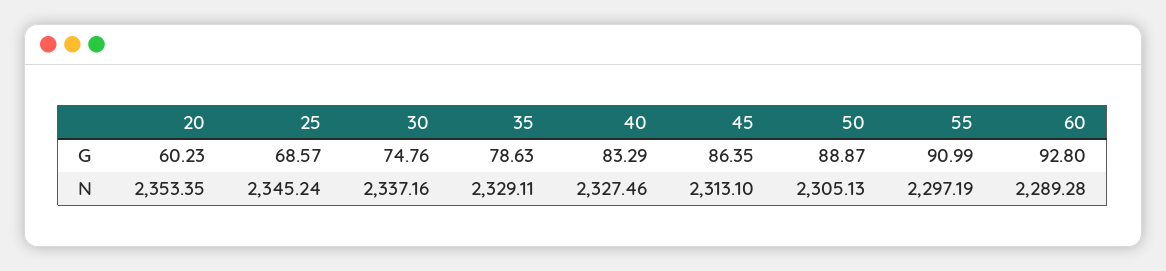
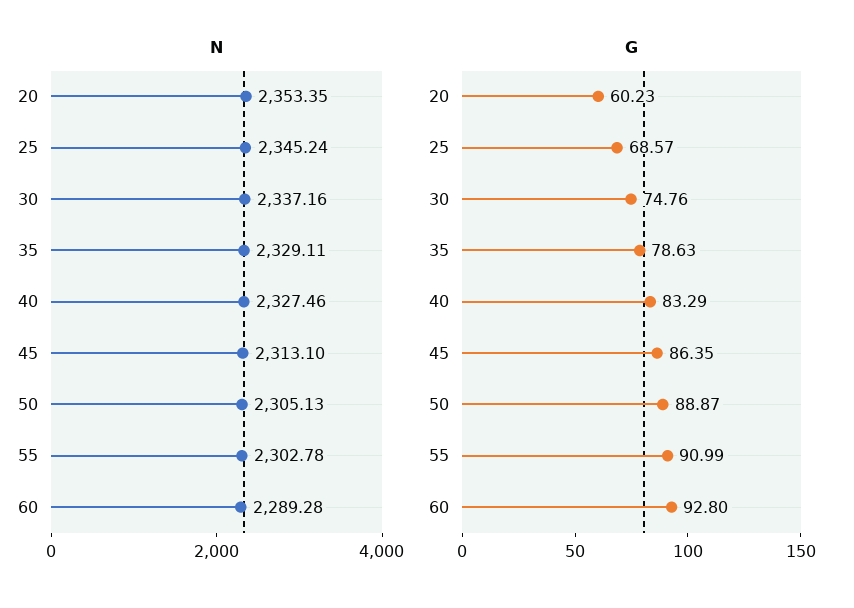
N, 55: 2297.19 -> 2302.78

